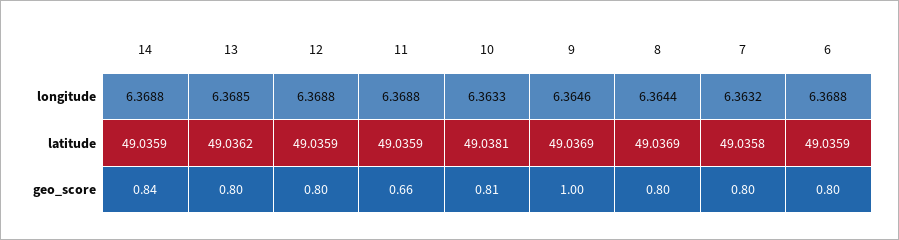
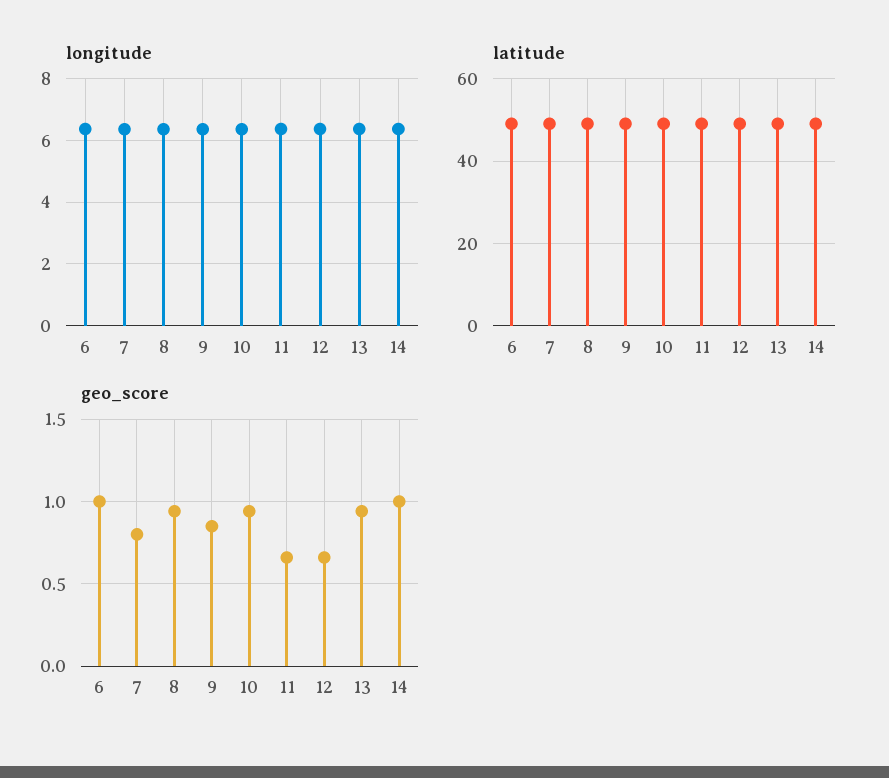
geo_score, 14: 0.84 -> 1
geo_score, 13: 0.8 -> 0.95
geo_score, 12: 0.8 -> 0.65
geo_score, 10: 0.81 -> 0.95
geo_score, 9: 1 -> 0.85
geo_score, 8: 0.8 -> 0.95
geo_score, 6: 0.8 -> 1

